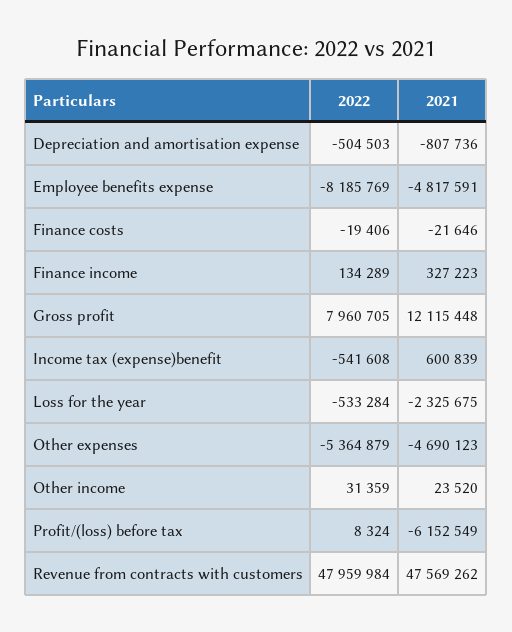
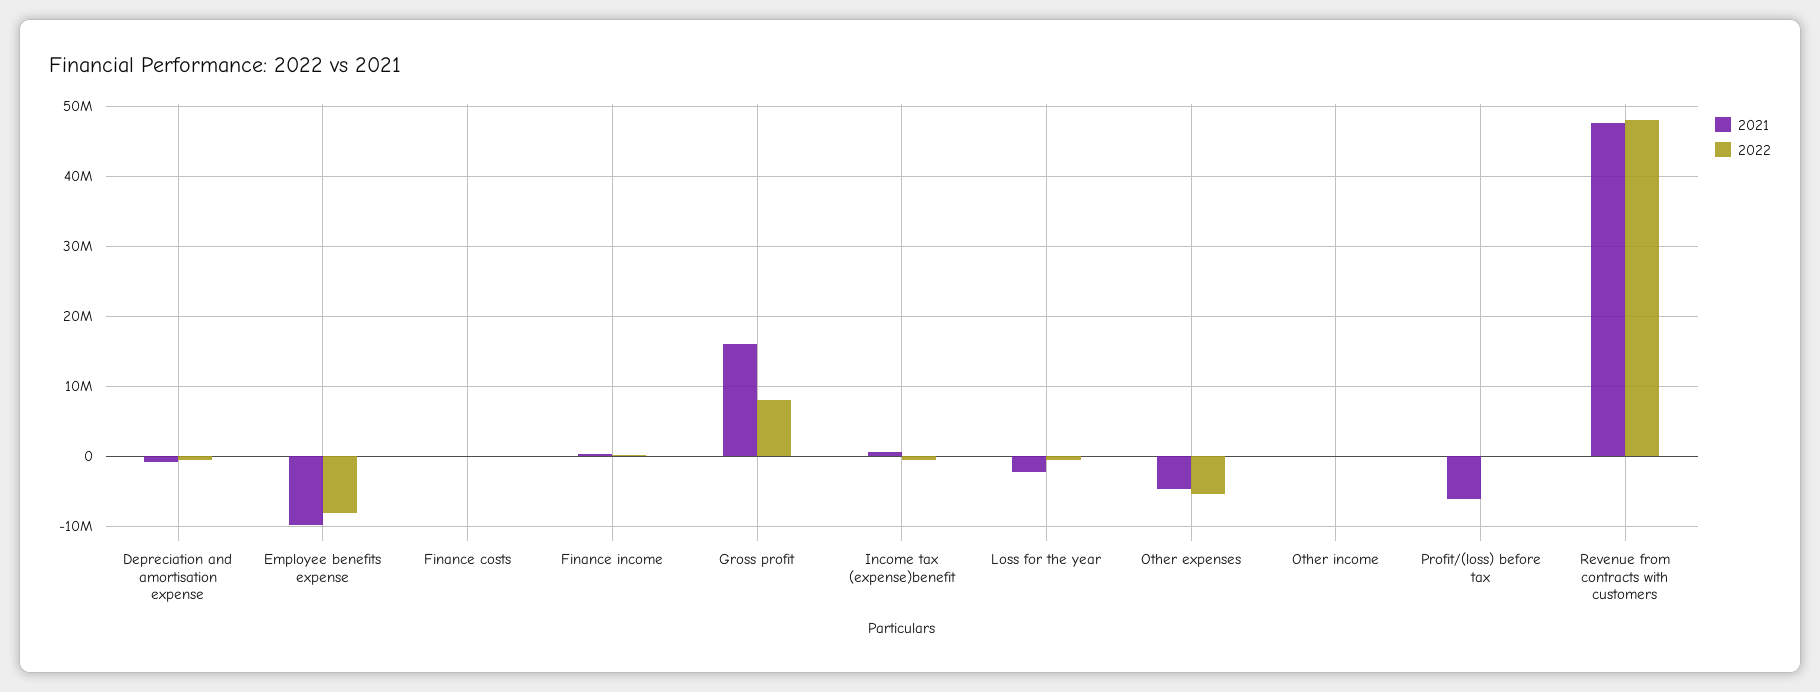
2021, Employee benefits expense: -4817591 -> -10000000
2021, Gross profit: 12115448 -> 16000000

